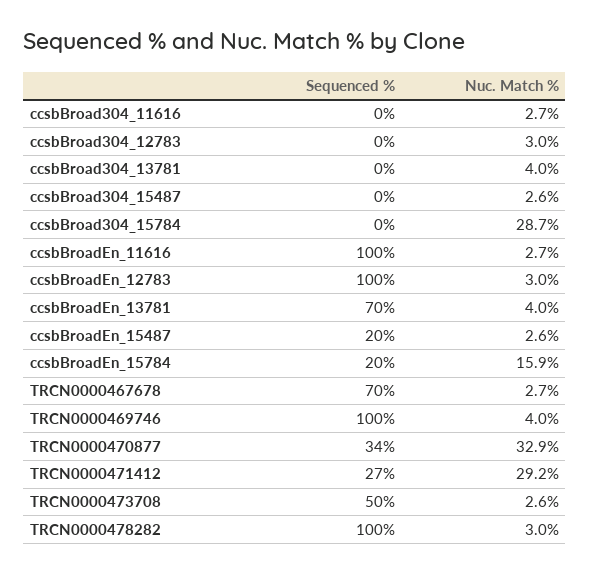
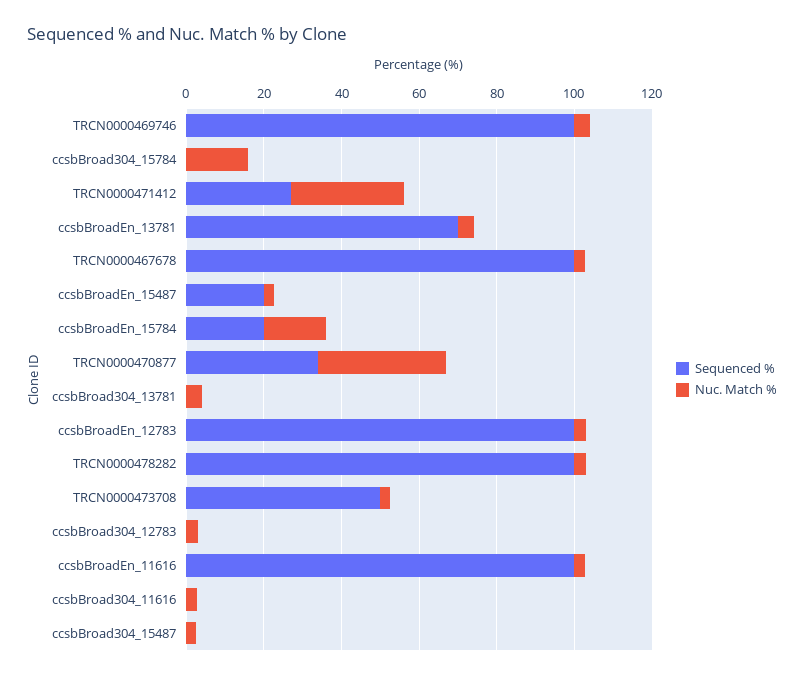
Nuc. Match %, ccsbBroad304_15784: 28.7 -> 15
Sequenced %, TRCN0000467678: 70 -> 100

